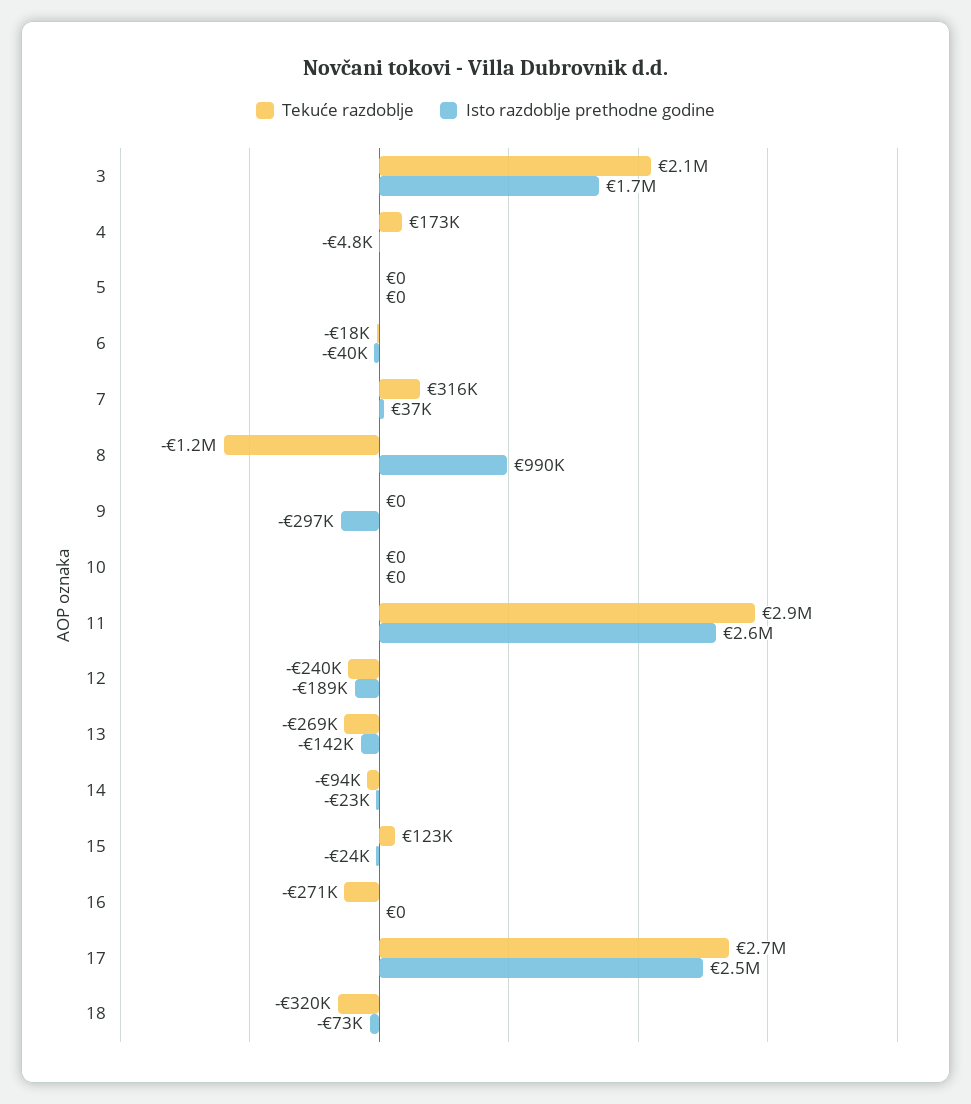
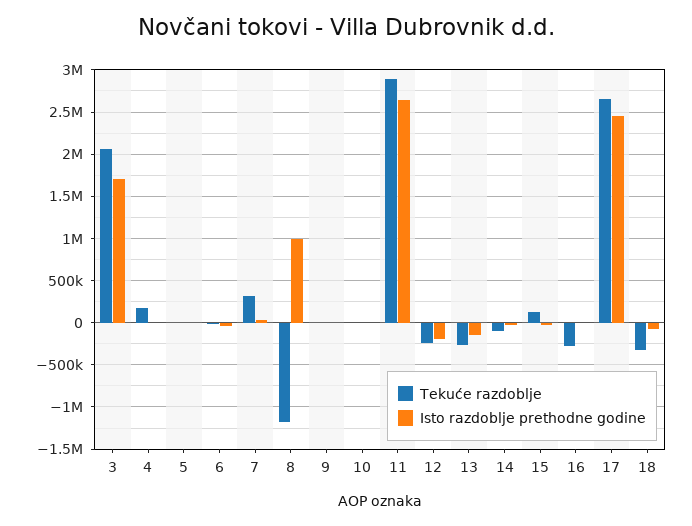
Isto razdoblje prethodne godine, 9: -297000 -> 0

